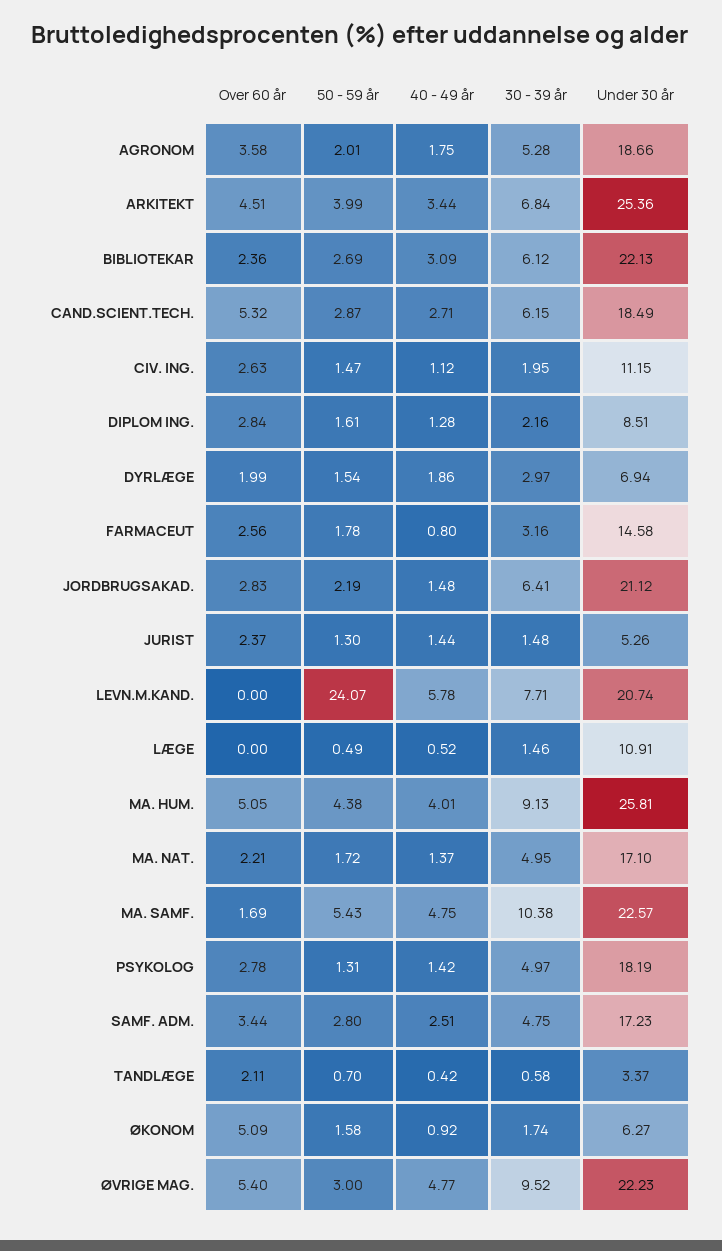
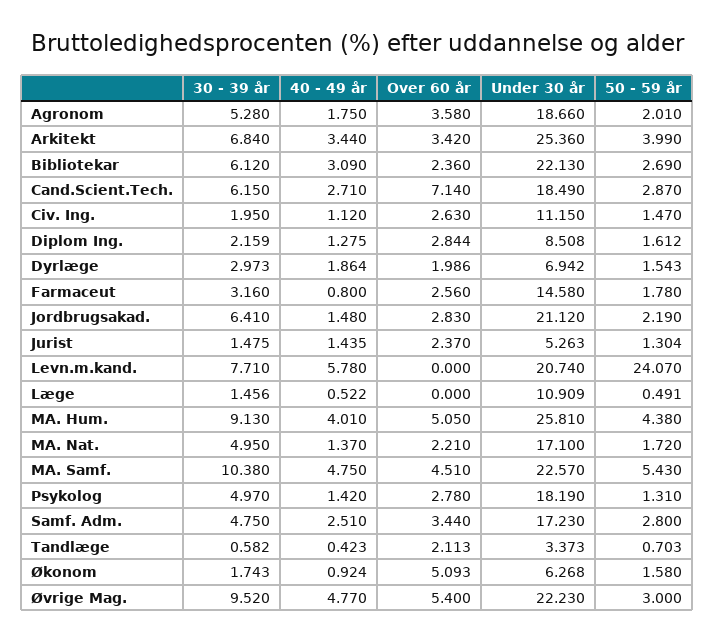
Over 60 år, ARKITEKT: 4.51 -> 3.42
Over 60 år, CAND.SCIENT.TECH.: 5.32 -> 7.14
Over 60 år, MA. SAMF.: 1.69 -> 4.51

